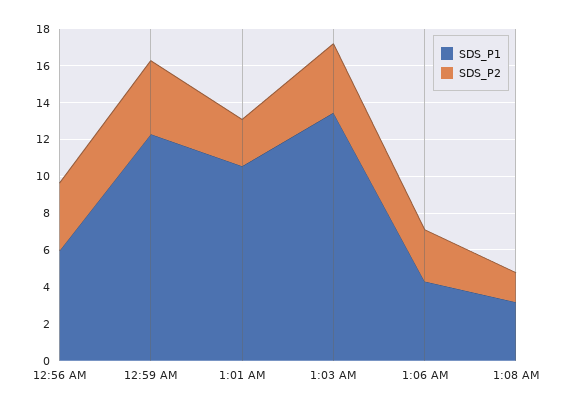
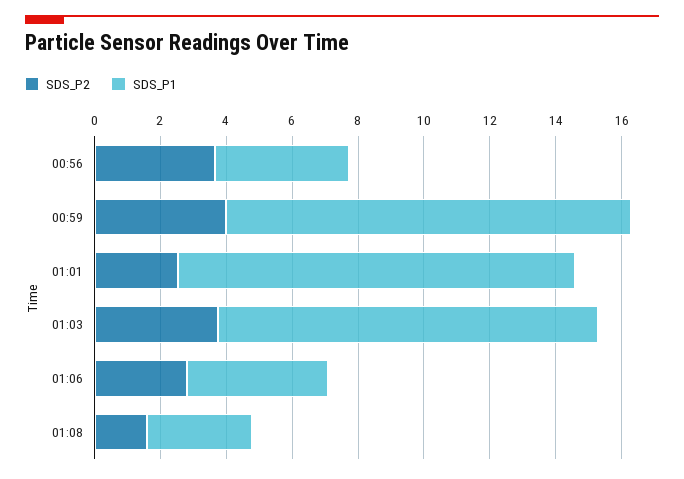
SDS_P1, 12:56 AM: 6 -> 4
SDS_P1, 1:01 AM: 10.5 -> 12
SDS_P1, 1:03 AM: 13.5 -> 11.5

